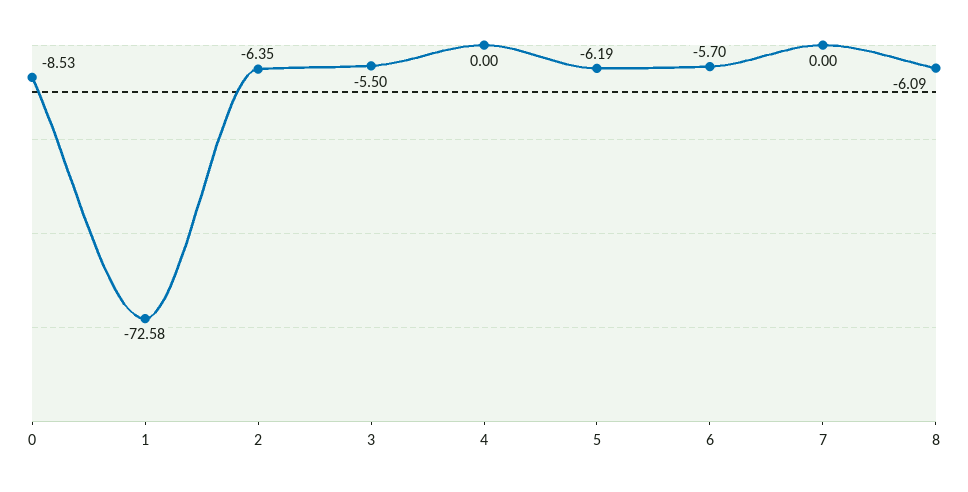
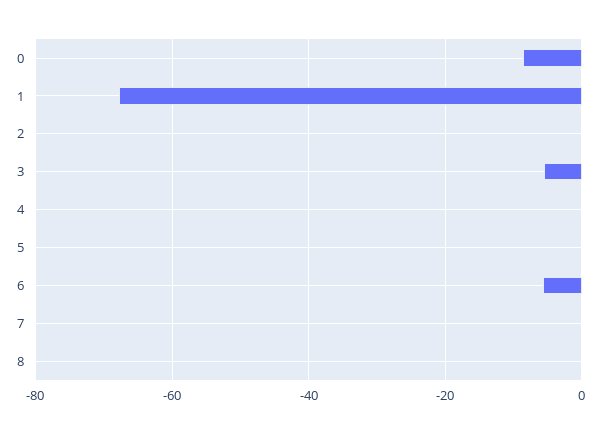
1: -72.58 -> -68
2: -6.35 -> 0
5: -6.19 -> 0
8: -6.09 -> 0

